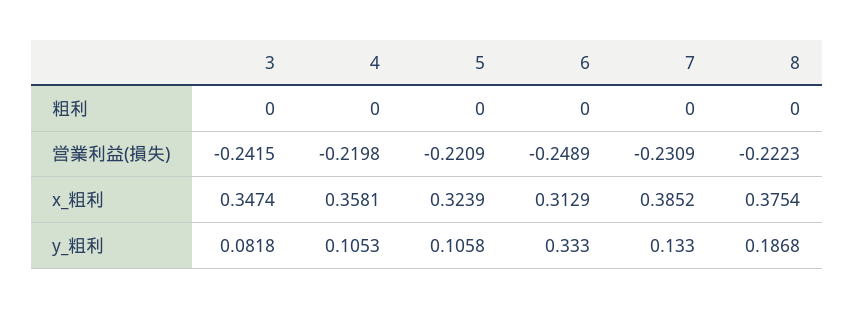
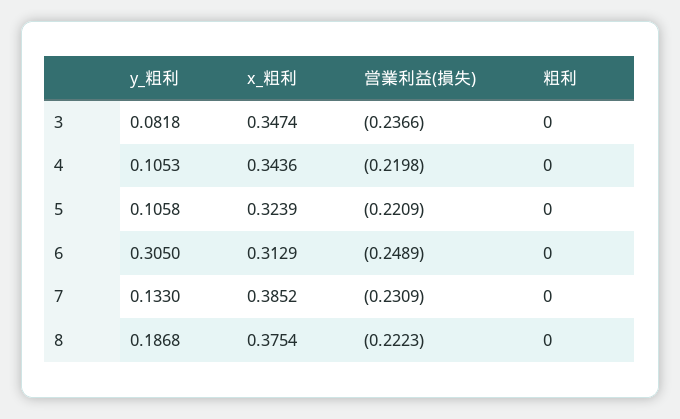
3, 営業利益(損失): -0.2415 -> -0.2366
4, x_粗利: 0.3581 -> 0.3436
6, y_粗利: 0.333 -> 0.305

